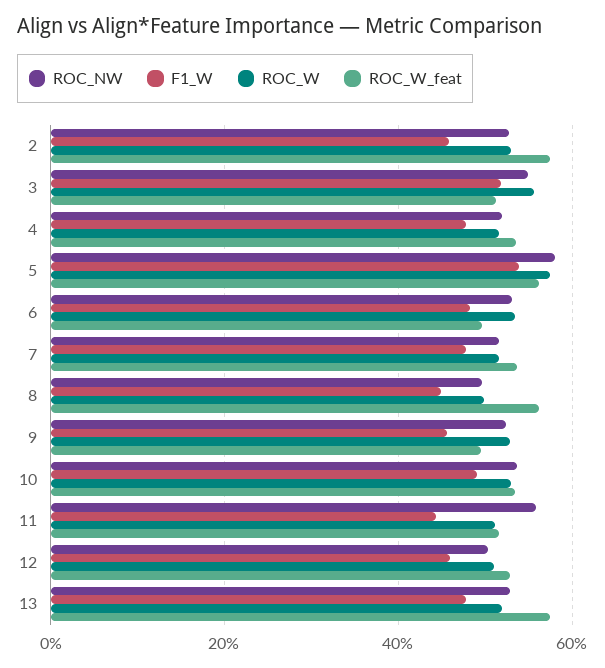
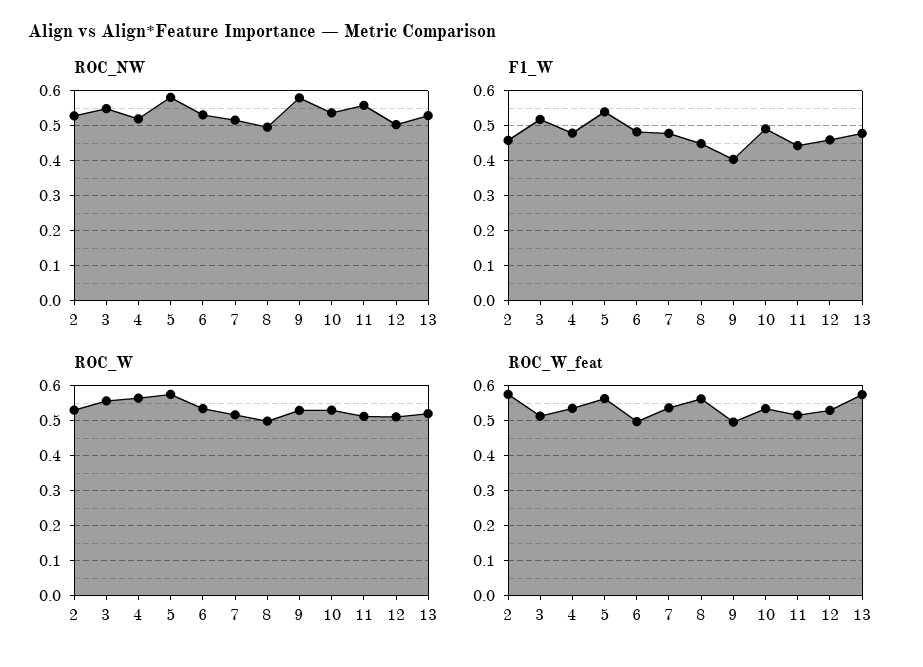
ROC_W, 4: 0.52 -> 0.56
ROC_NW, 9: 0.52 -> 0.58
F1_W, 9: 0.46 -> 0.4

